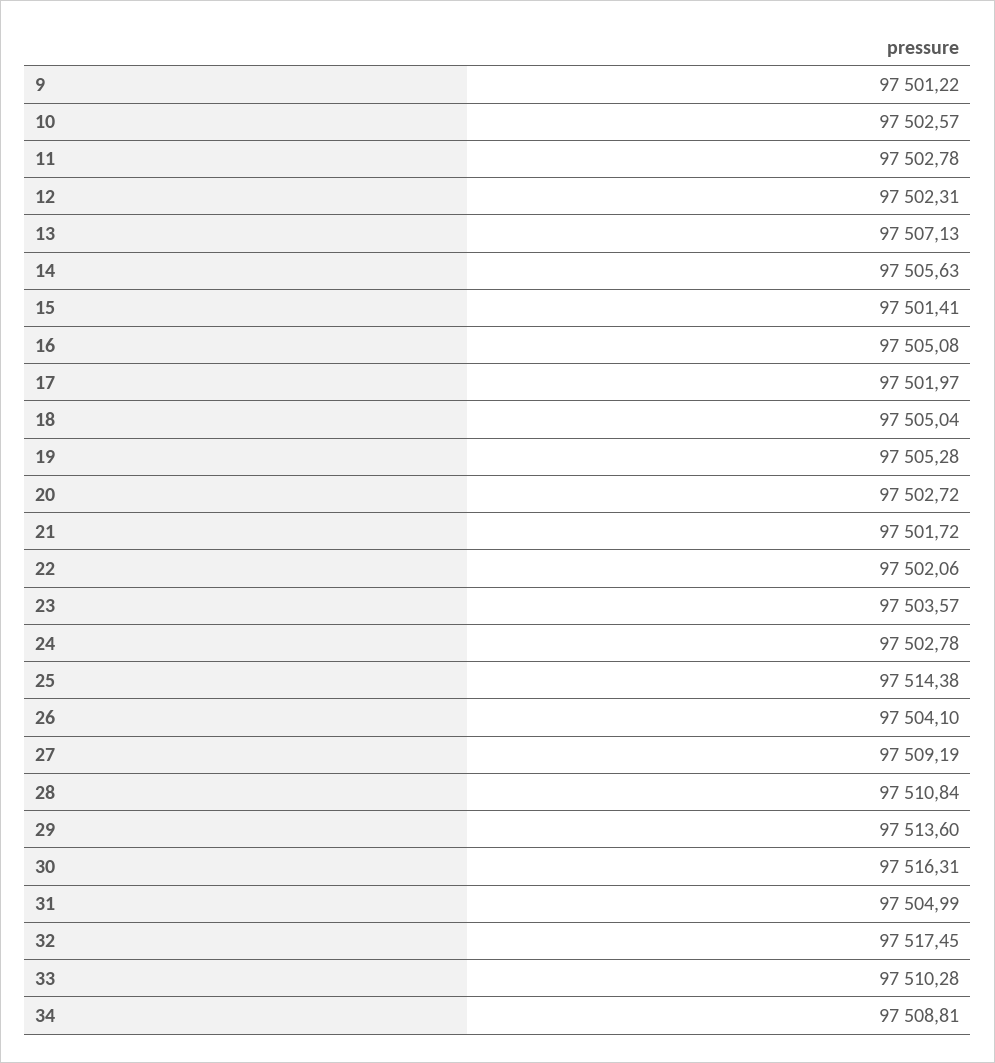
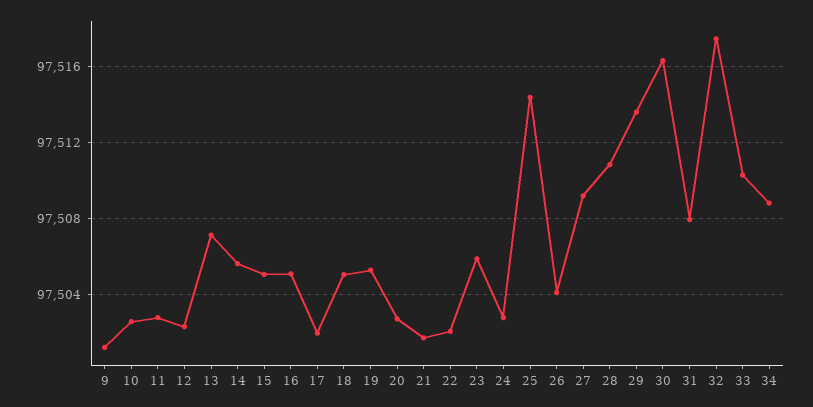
15: 97501.41 -> 97505
23: 97503.57 -> 97506
31: 97504.99 -> 97508

